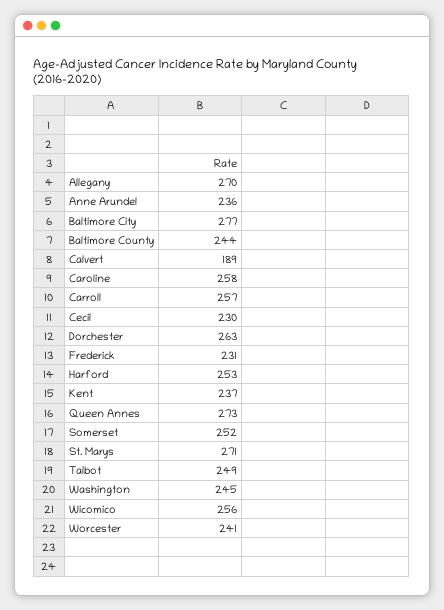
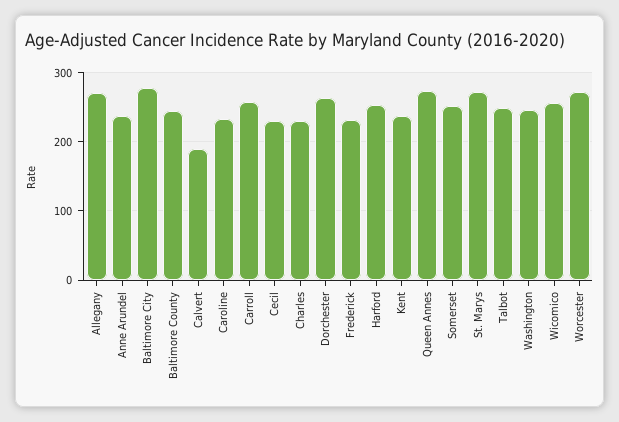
Caroline: 258 -> 230
Worcester: 241 -> 270
Charles: none -> 230

